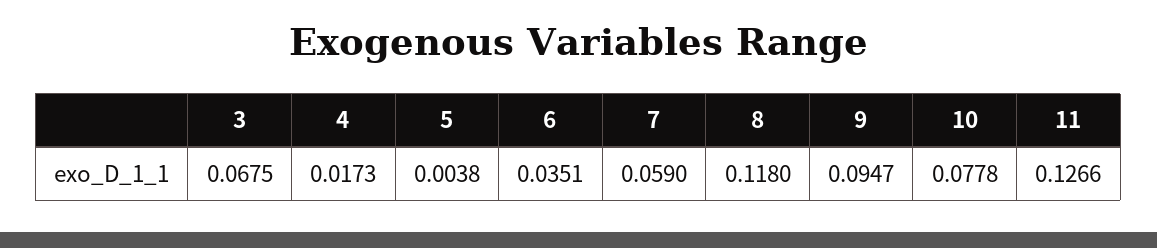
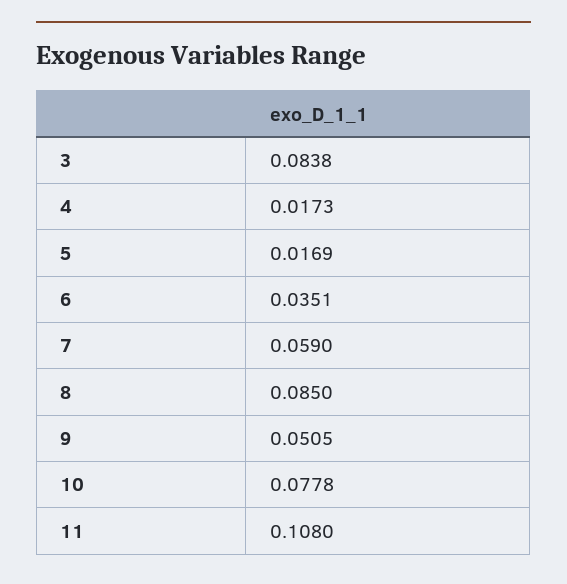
3: 0.0675 -> 0.0838
5: 0.0038 -> 0.0169
8: 0.118 -> 0.085
9: 0.0947 -> 0.0505
11: 0.1266 -> 0.108

